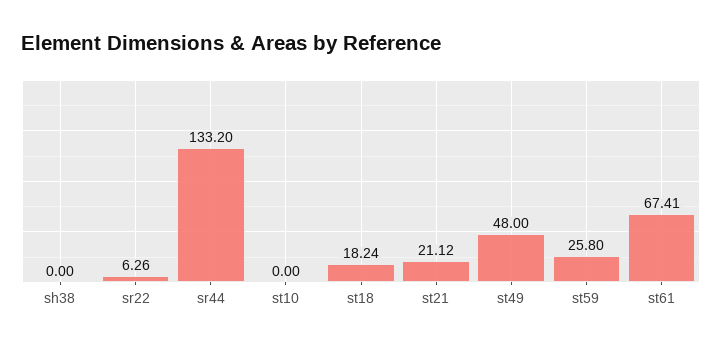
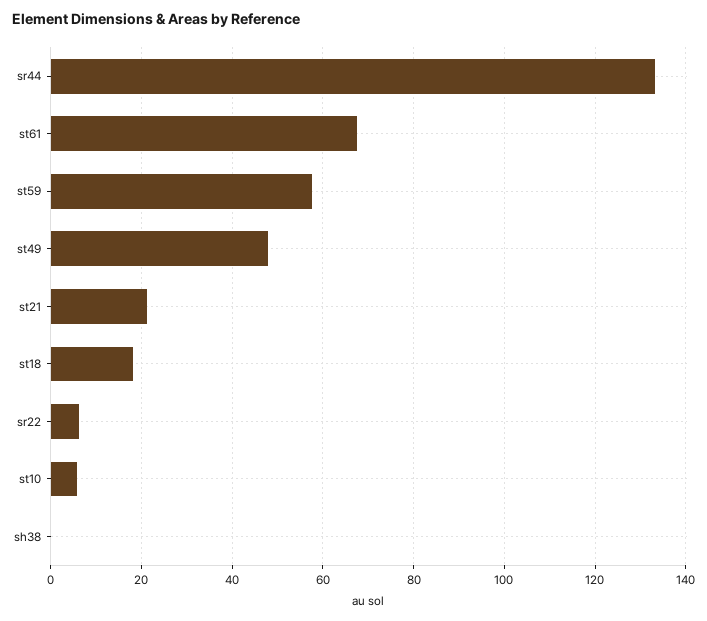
st10: 0 -> 6
st59: 25.8 -> 58

